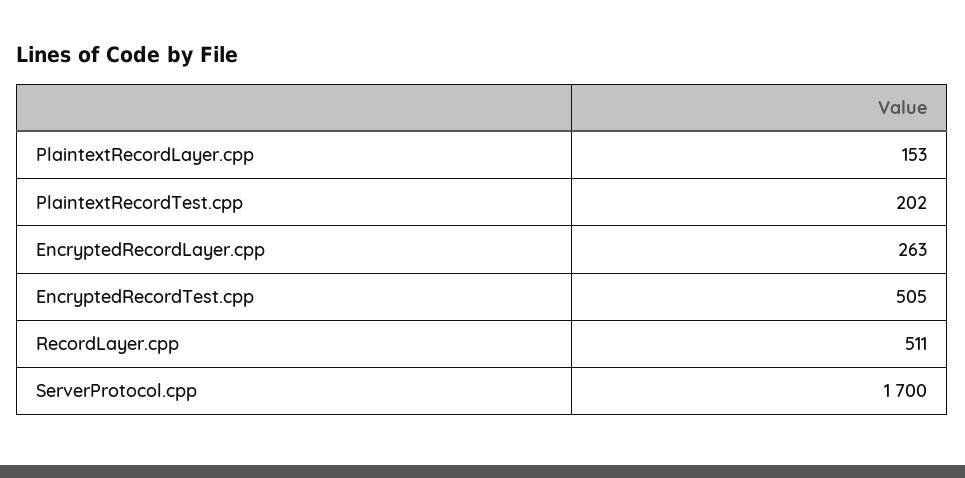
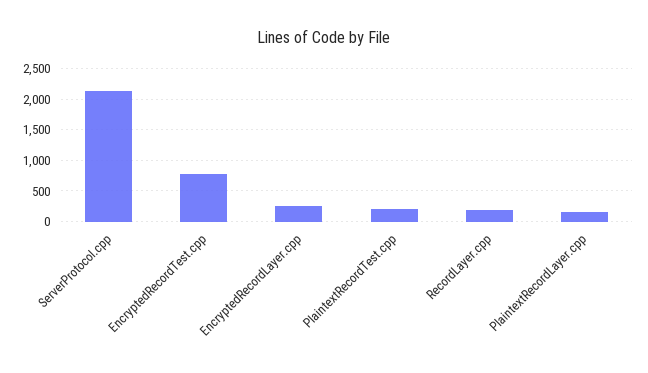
EncryptedRecordTest.cpp: 505 -> 800
RecordLayer.cpp: 511 -> 200
ServerProtocol.cpp: 1700 -> 2100

